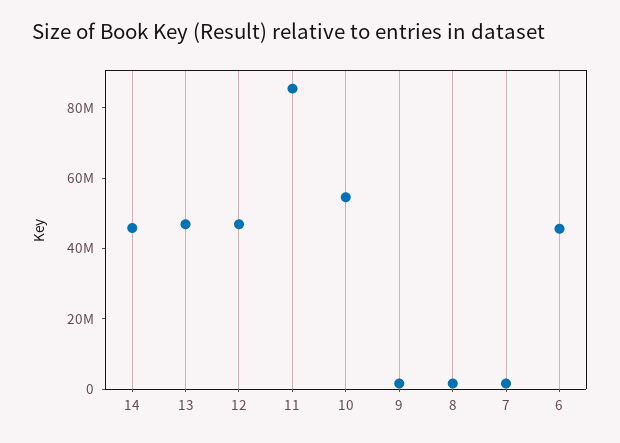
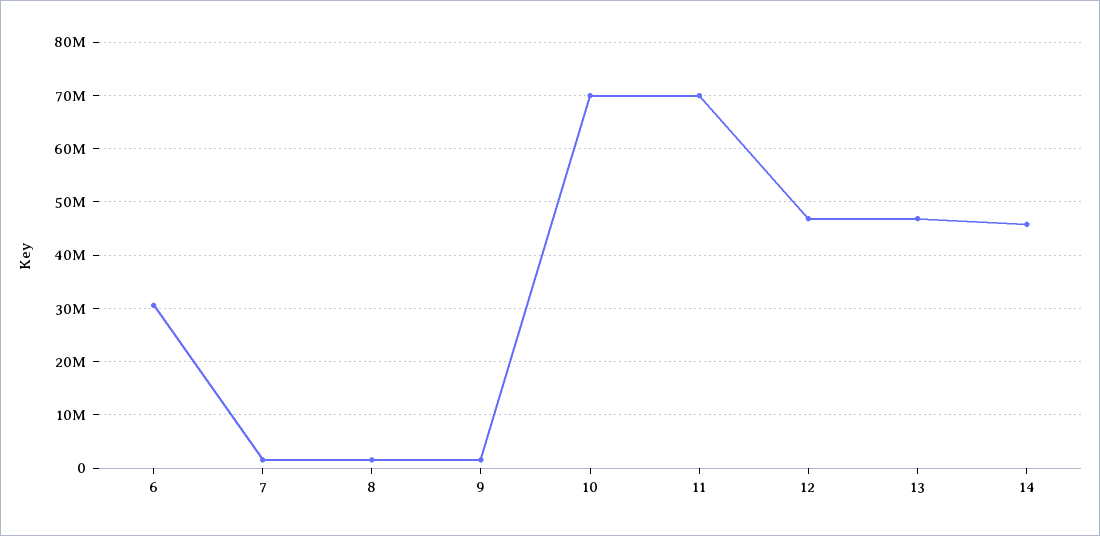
11: 85000000 -> 70000000
10: 55000000 -> 70000000
6: 45000000 -> 30000000

